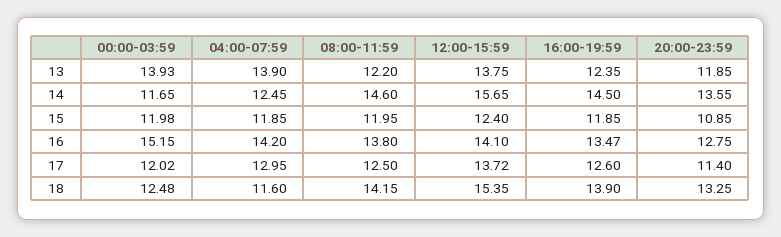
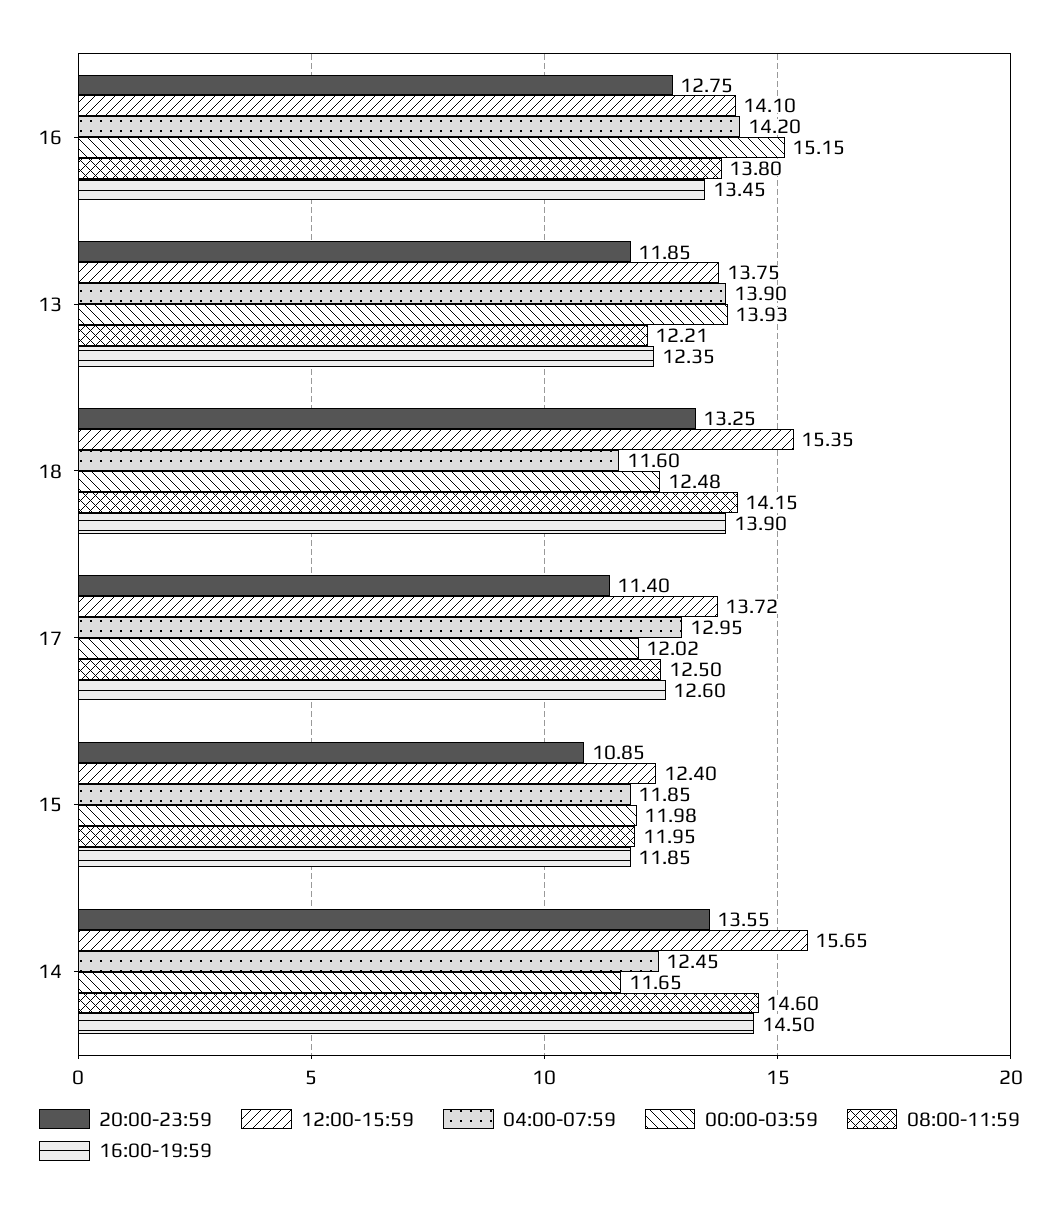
08:00-11:59, 13: 12.2 -> 12.21
16:00-19:59, 16: 13.47 -> 13.45

